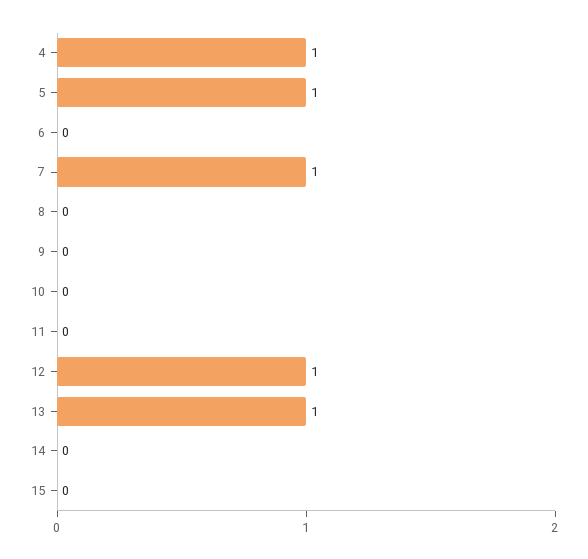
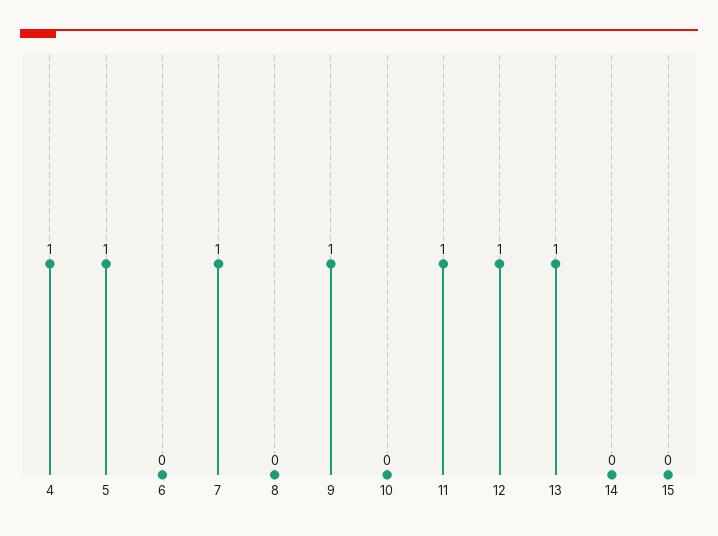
9: 0 -> 1
11: 0 -> 1

